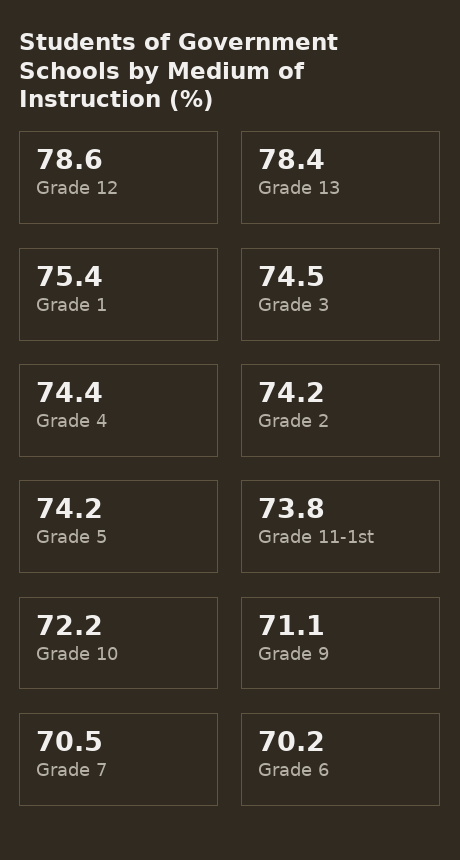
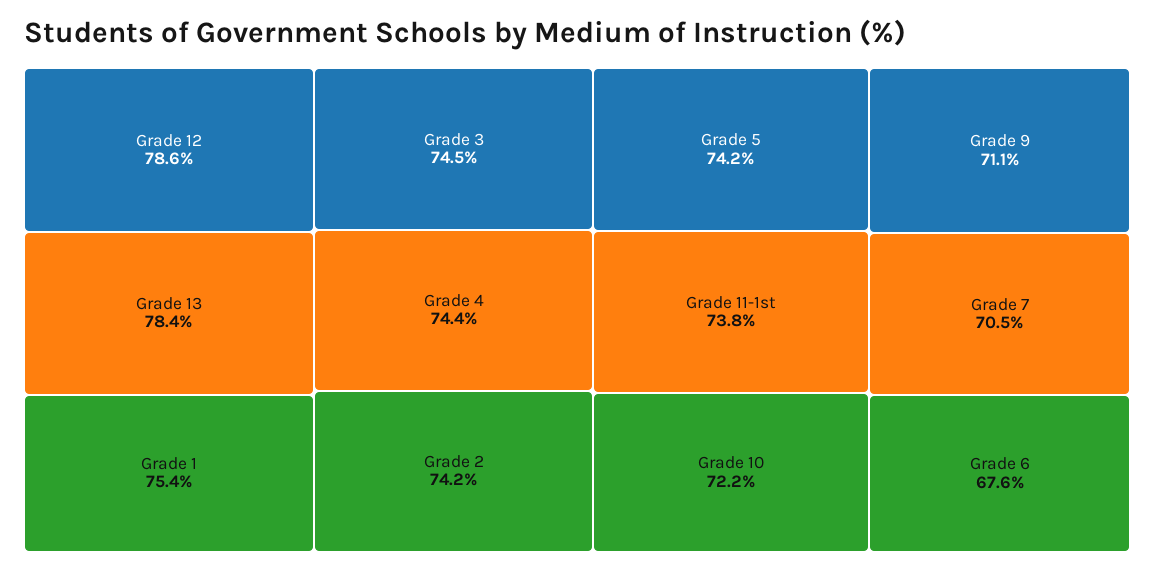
Grade 6: 70.2 -> 67.6

